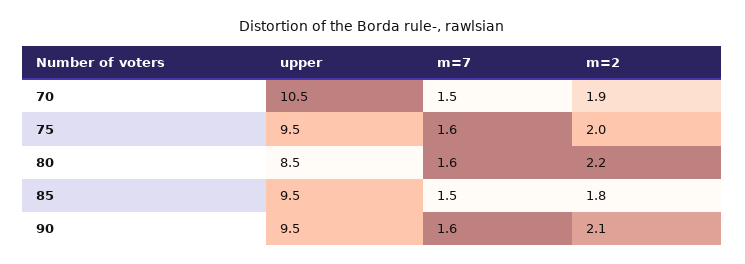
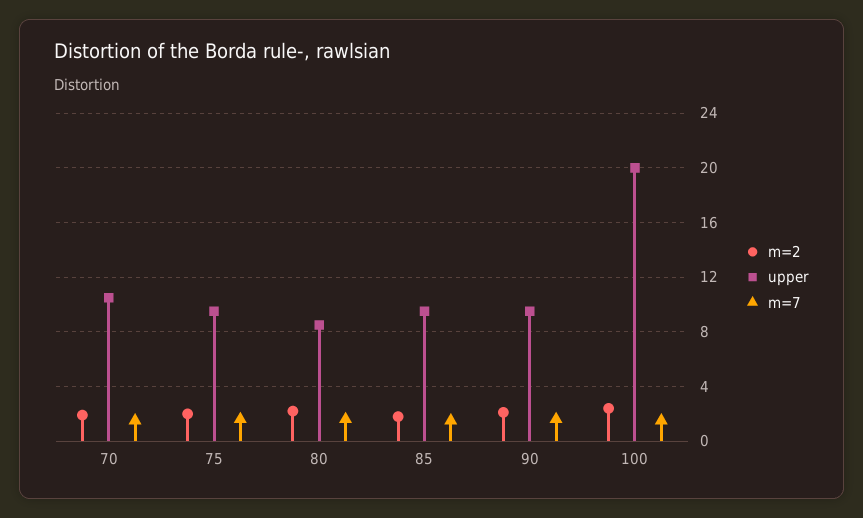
m=2, 100: none -> 2.5
upper, 100: none -> 20
m=7, 100: none -> 1.5

